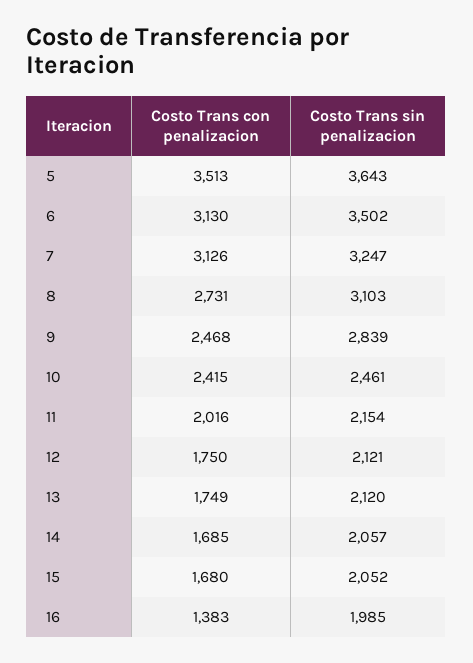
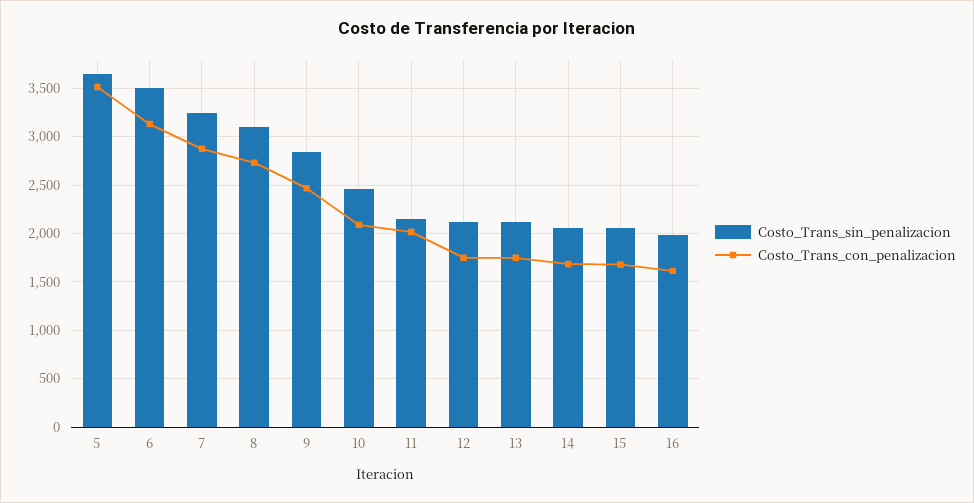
Costo Trans con penalizacion, 7: 3126 -> 2900
Costo Trans con penalizacion, 10: 2415 -> 2100
Costo Trans con penalizacion, 16: 1383 -> 1600

